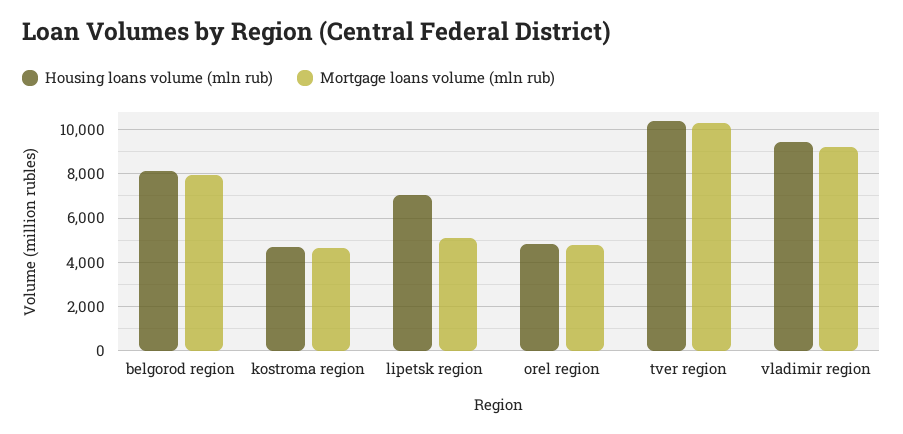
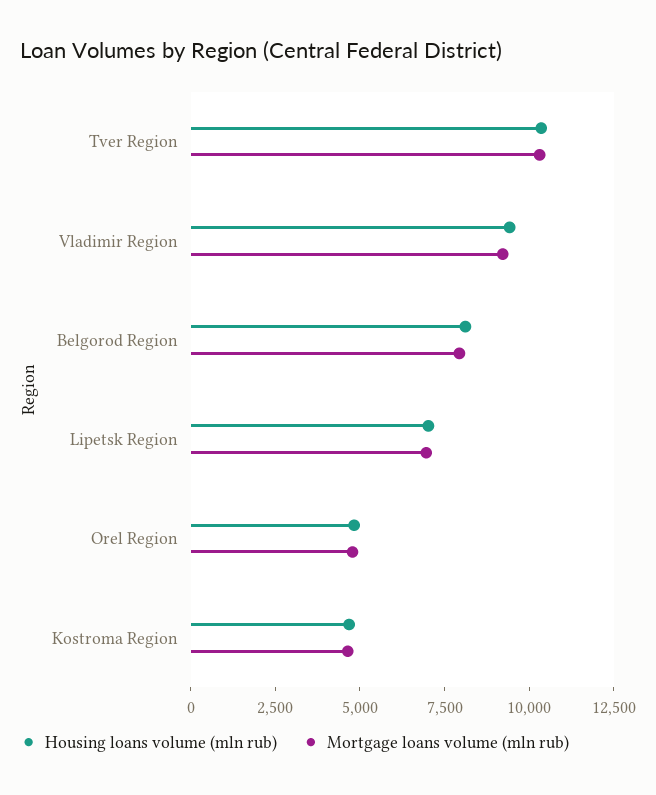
Mortgage loans volume (mln rub), lipetsk region: 5000 -> 7000

